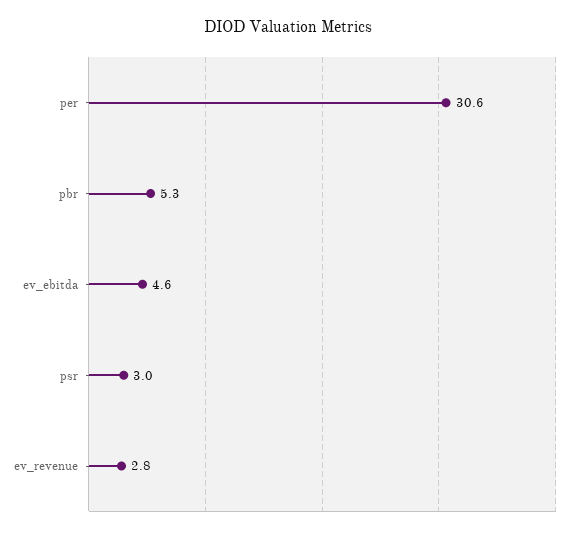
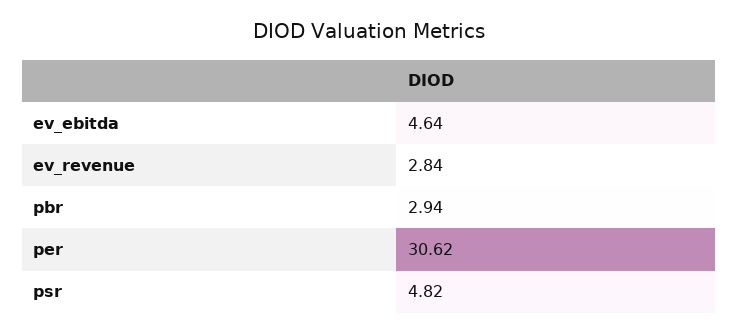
pbr: 5.3 -> 2.94
psr: 3 -> 4.82

